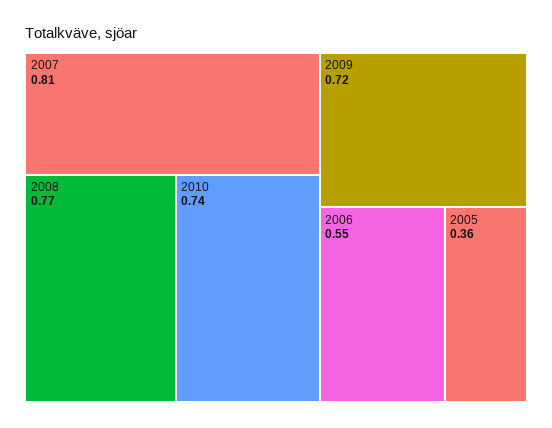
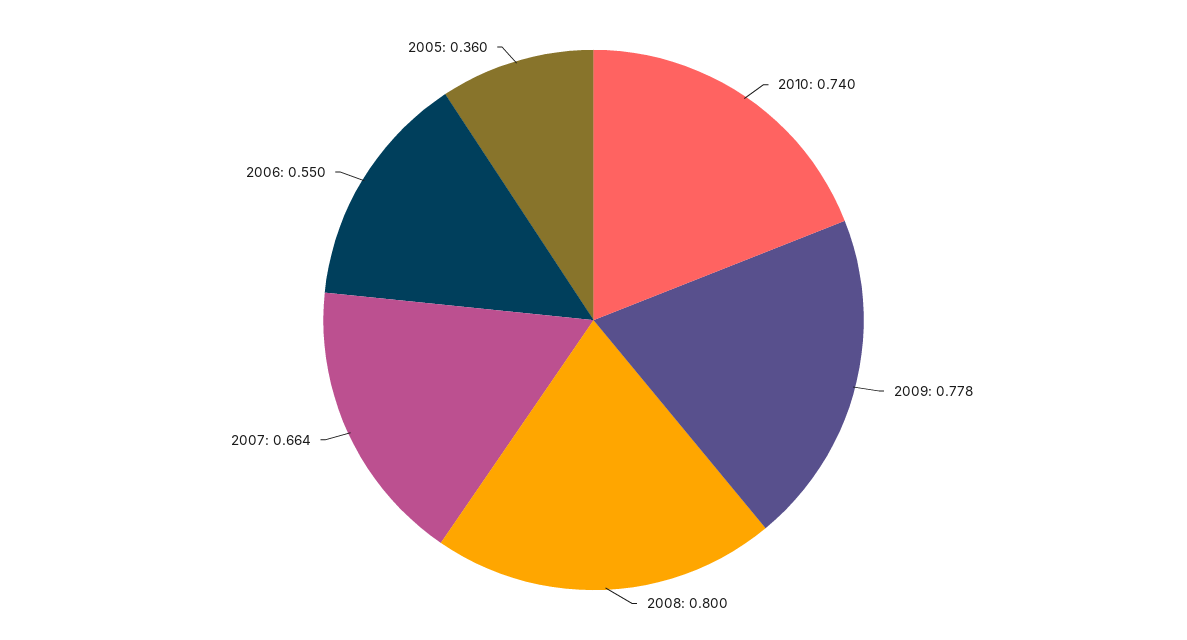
2007: 0.81 -> 0.664
2008: 0.77 -> 0.8
2009: 0.72 -> 0.778

